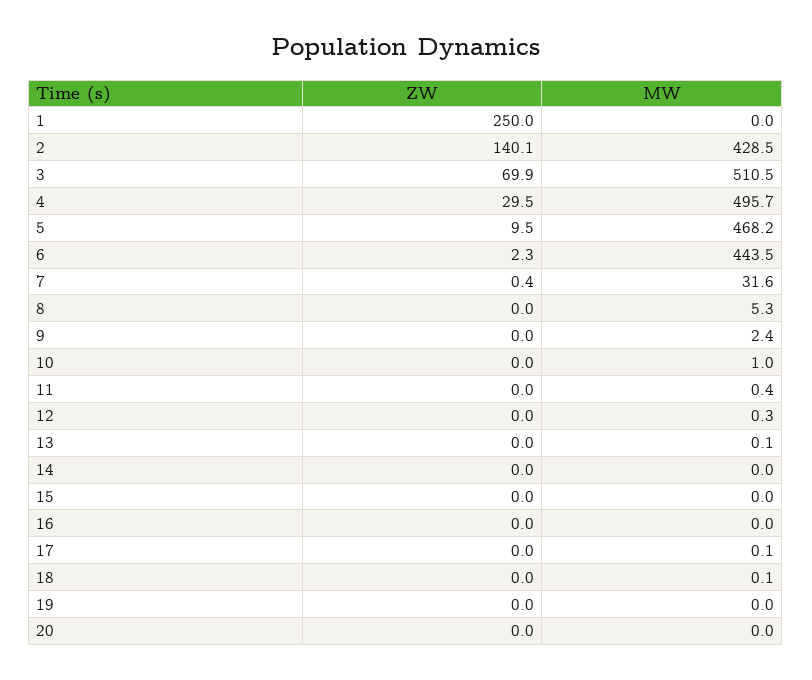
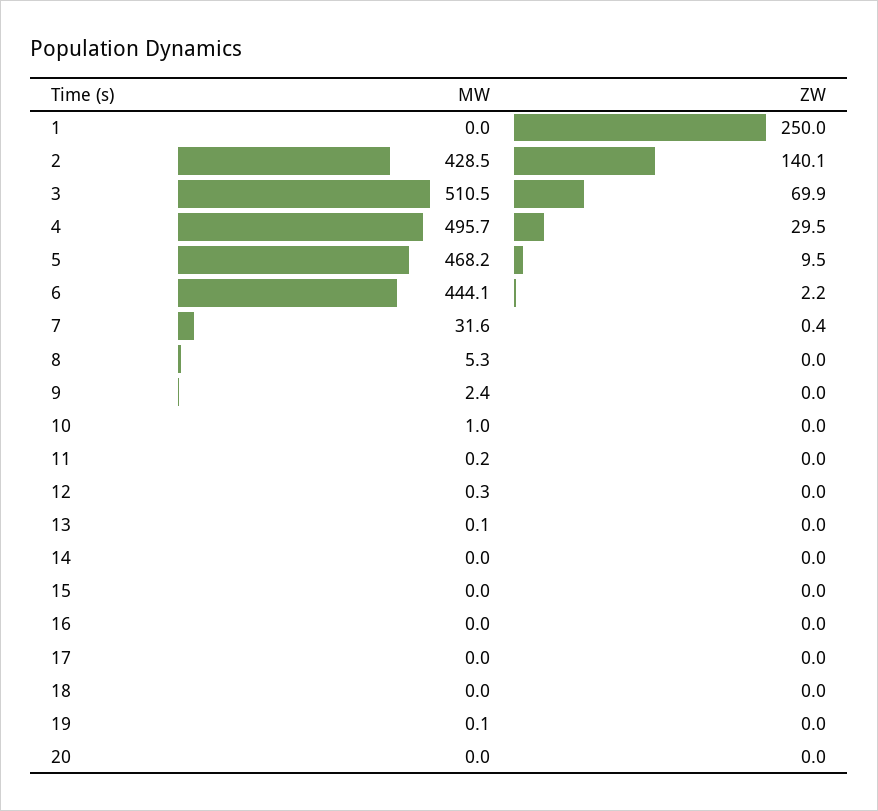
ZW, 6: 2.3 -> 2.2
MW, 6: 443.5 -> 444.1
MW, 11: 0.4 -> 0.2
MW, 17: 0.1 -> 0
MW, 18: 0.1 -> 0
MW, 19: 0 -> 0.1

